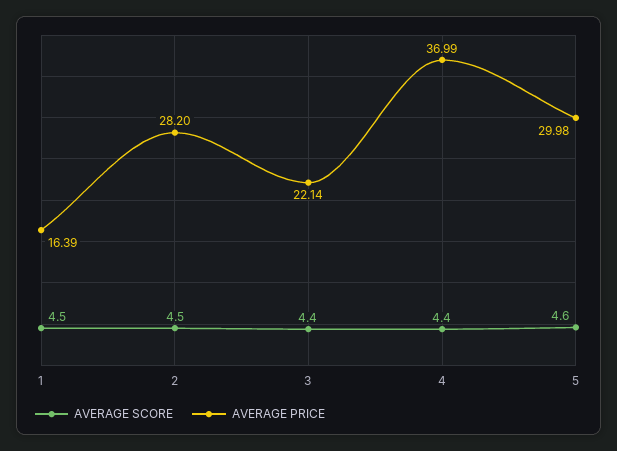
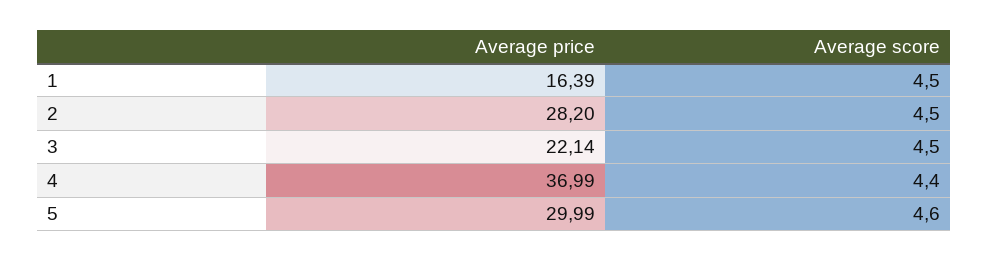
AVERAGE SCORE, 3: 4.4 -> 4.5
AVERAGE PRICE, 5: 29.98 -> 29.99

